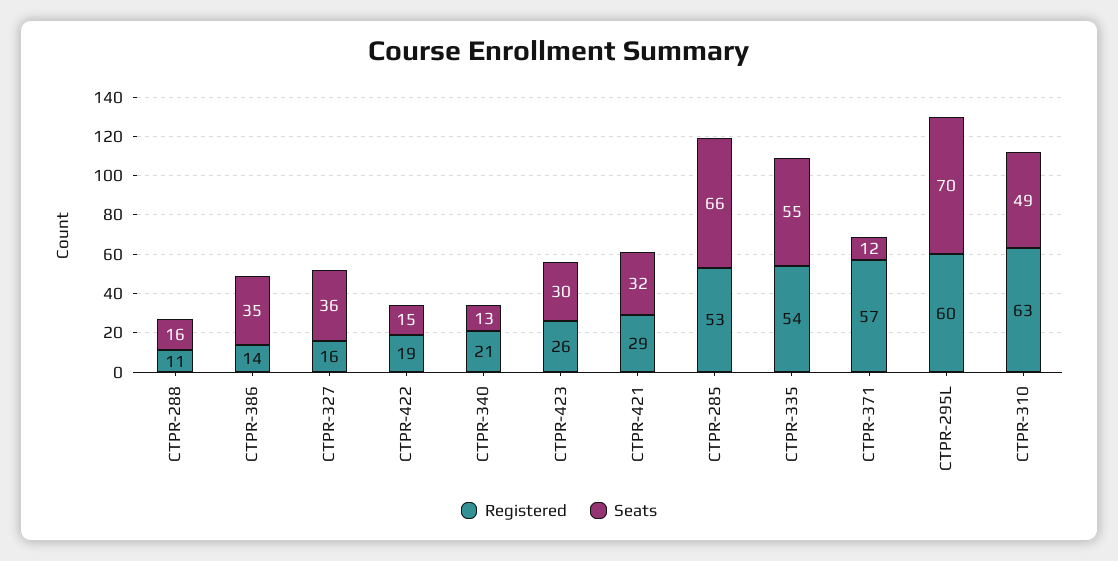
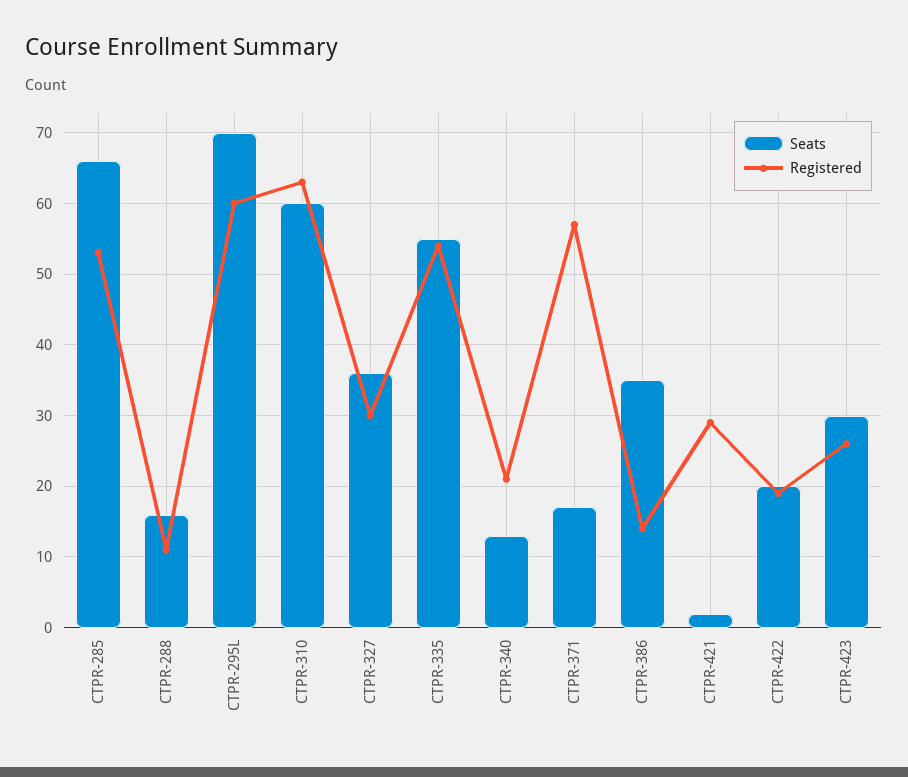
Registered, CTPR-327: 16 -> 30
Seats, CTPR-422: 15 -> 20
Seats, CTPR-421: 32 -> 2
Seats, CTPR-371: 12 -> 17
Seats, CTPR-310: 49 -> 60

